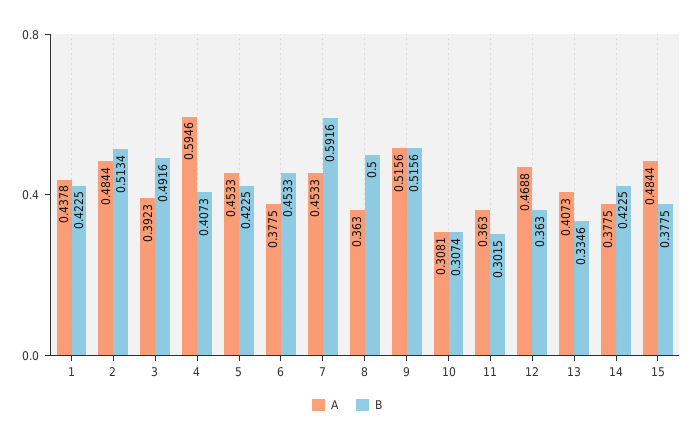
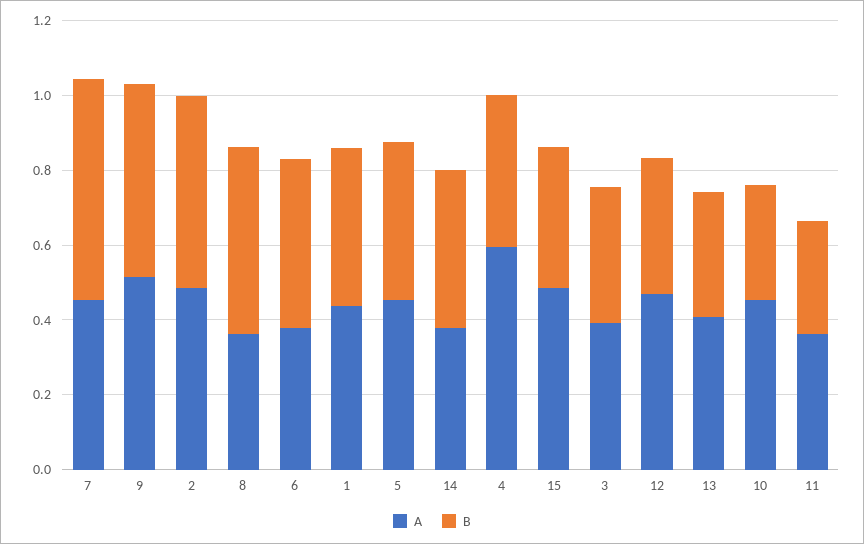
B, 3: 0.4916 -> 0.35
A, 10: 0.3081 -> 0.45

